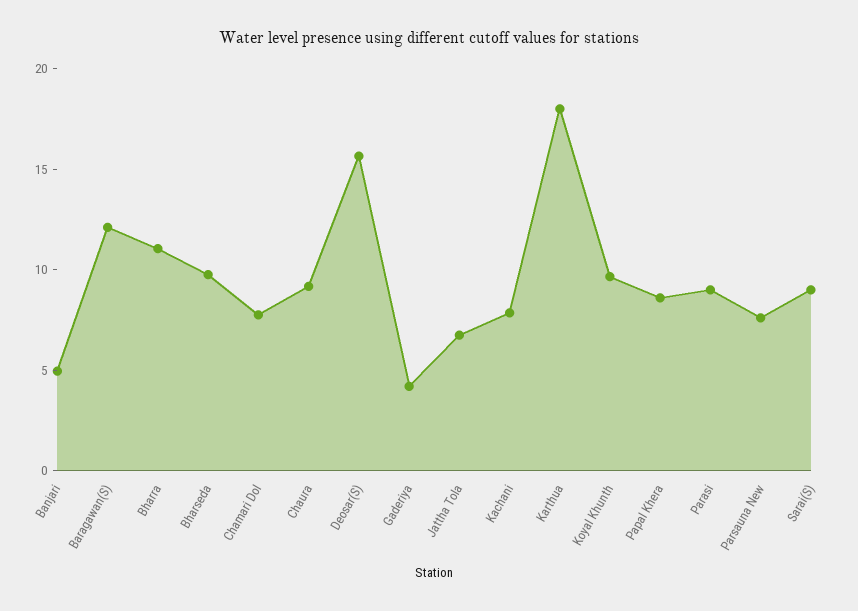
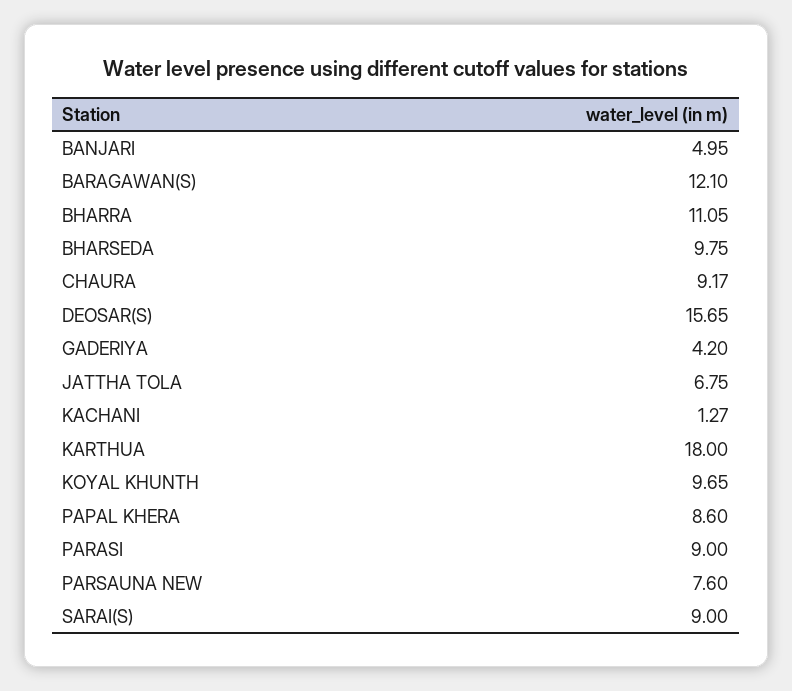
Chamari Dol: 8 -> none
Kachani: 8 -> 1.27

